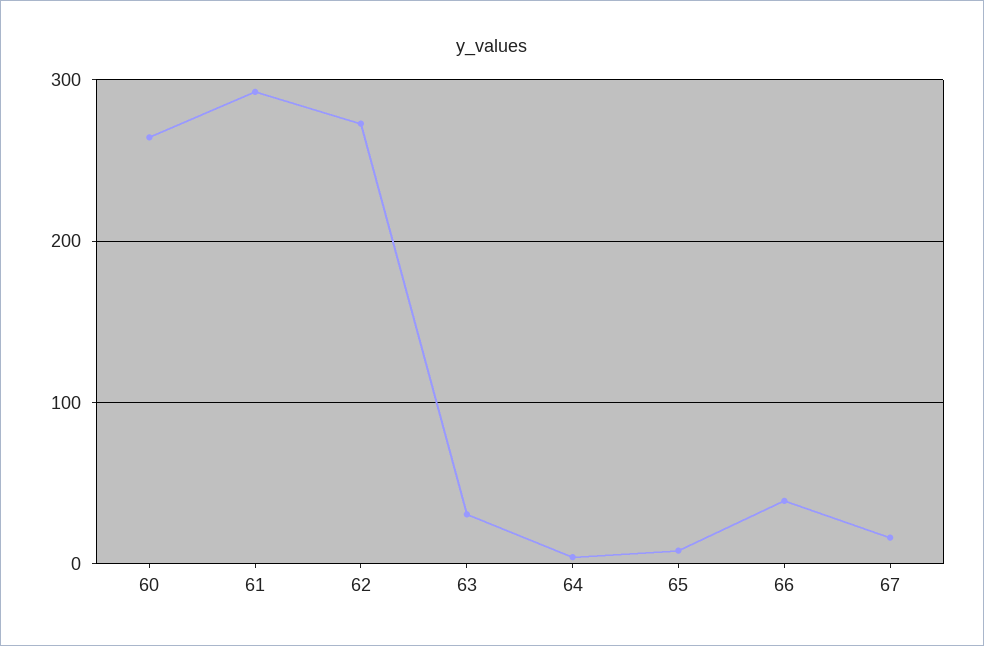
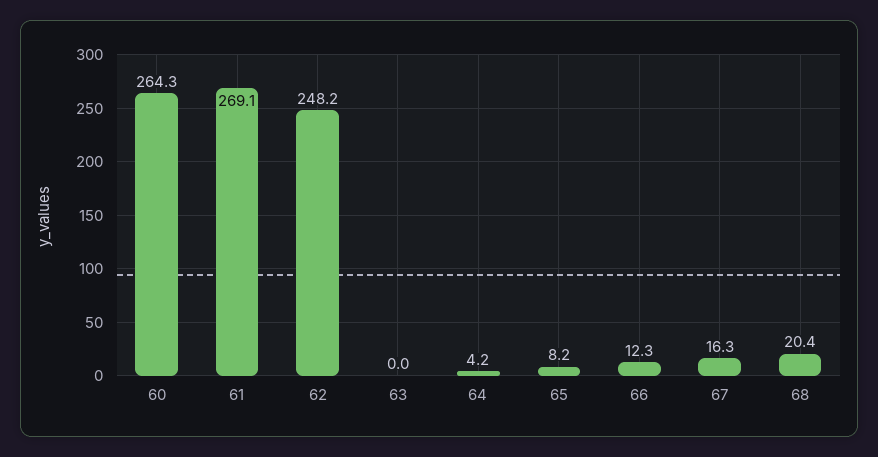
61: 290 -> 269.1
62: 270 -> 248.2
63: 30 -> 0
66: 40 -> 12.3
68: none -> 20.4

